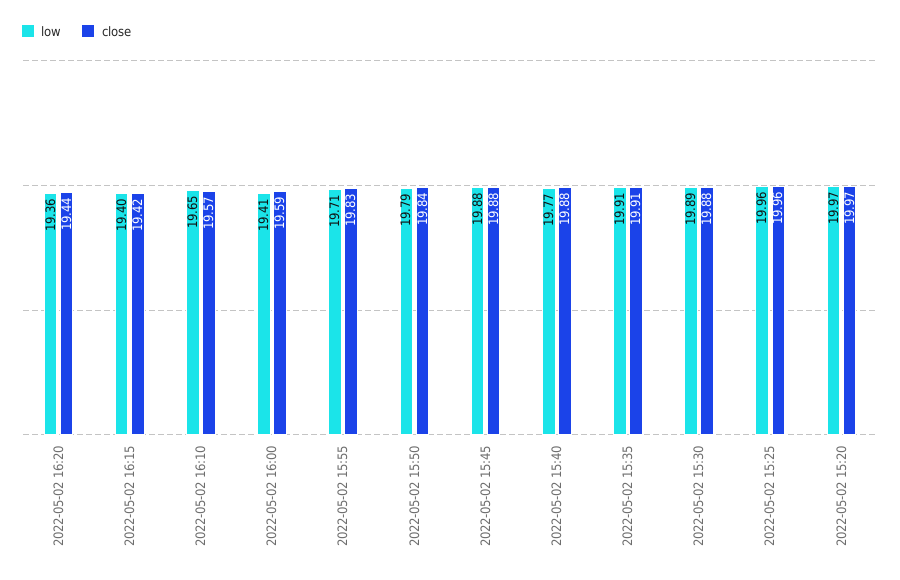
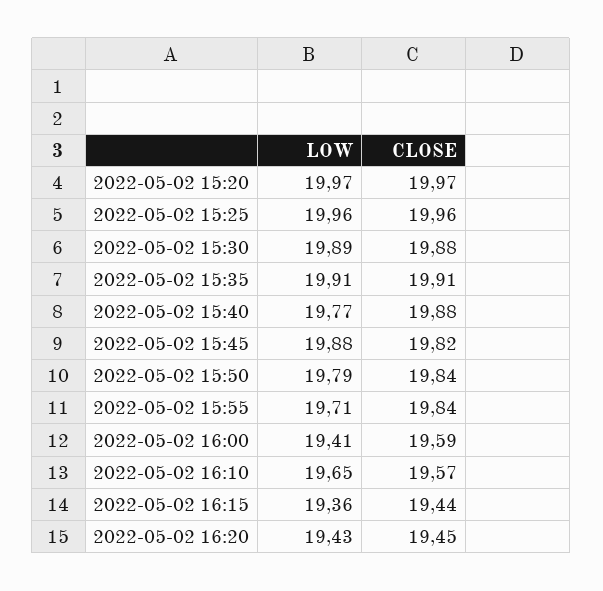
low, 2022-05-02 16:20: 19.36 -> 19.43
close, 2022-05-02 16:20: 19.44 -> 19.45
low, 2022-05-02 16:15: 19.4 -> 19.36
close, 2022-05-02 16:15: 19.42 -> 19.44
close, 2022-05-02 15:55: 19.83 -> 19.84
close, 2022-05-02 15:45: 19.88 -> 19.82

